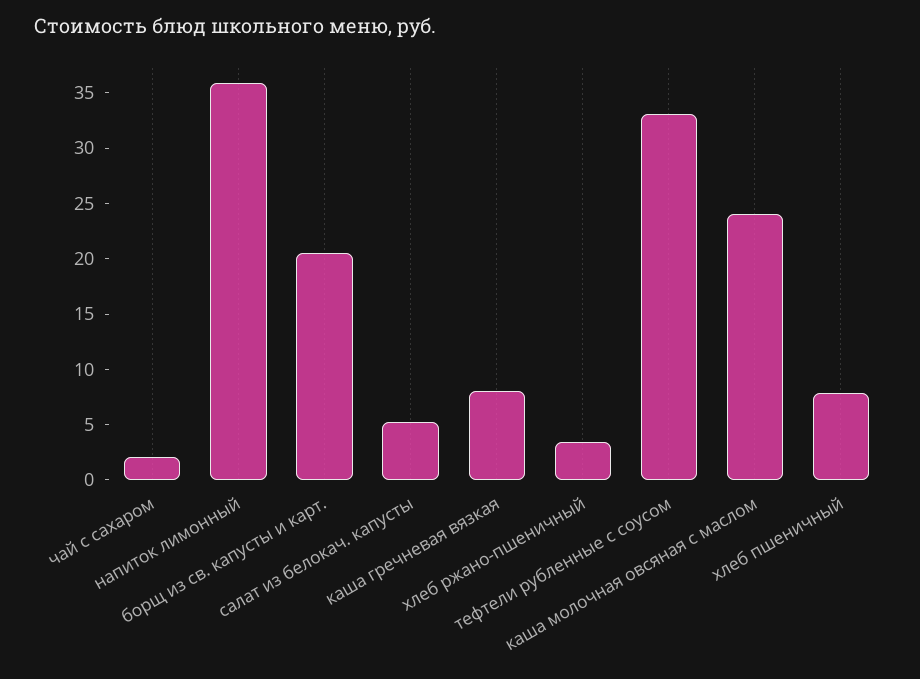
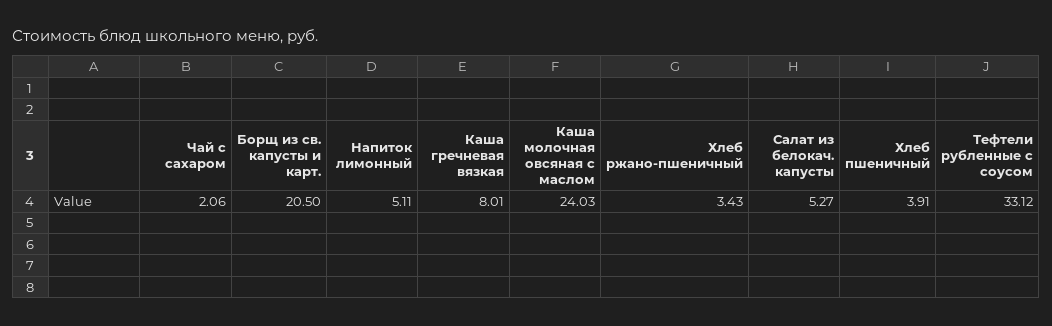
напиток лимонный: 36 -> 5.11
хлеб пшеничный: 8 -> 3.91

